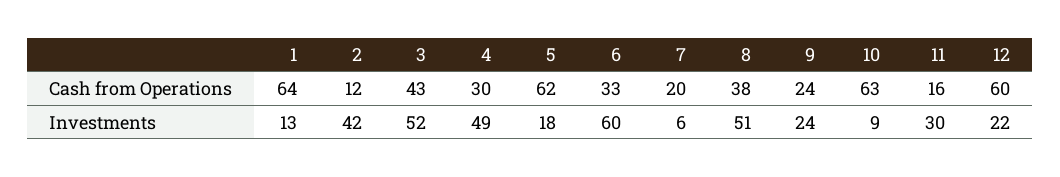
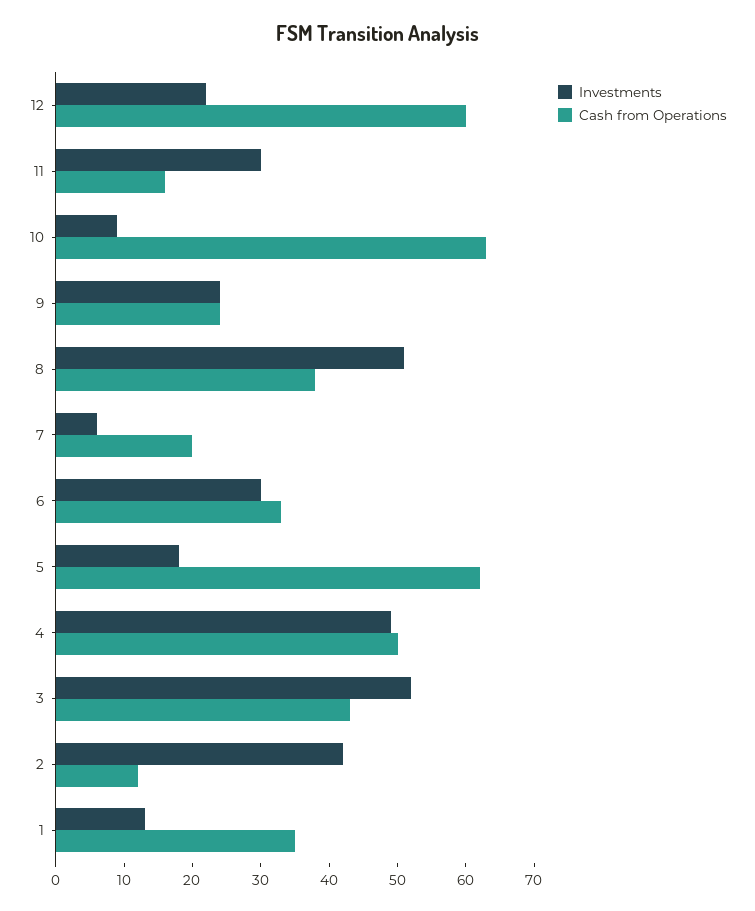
Cash from Operations, 1: 64 -> 35
Cash from Operations, 4: 30 -> 50
Investments, 6: 60 -> 30

